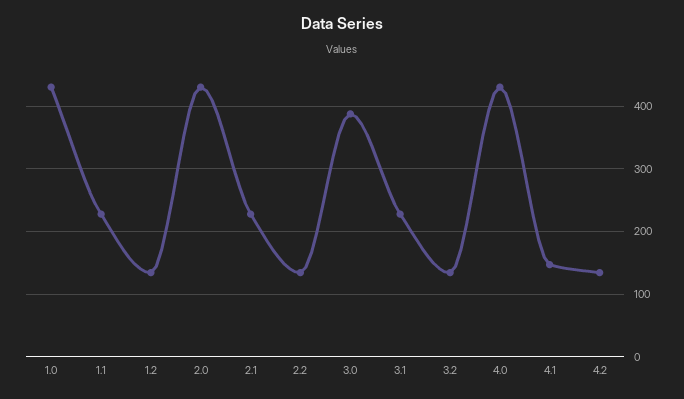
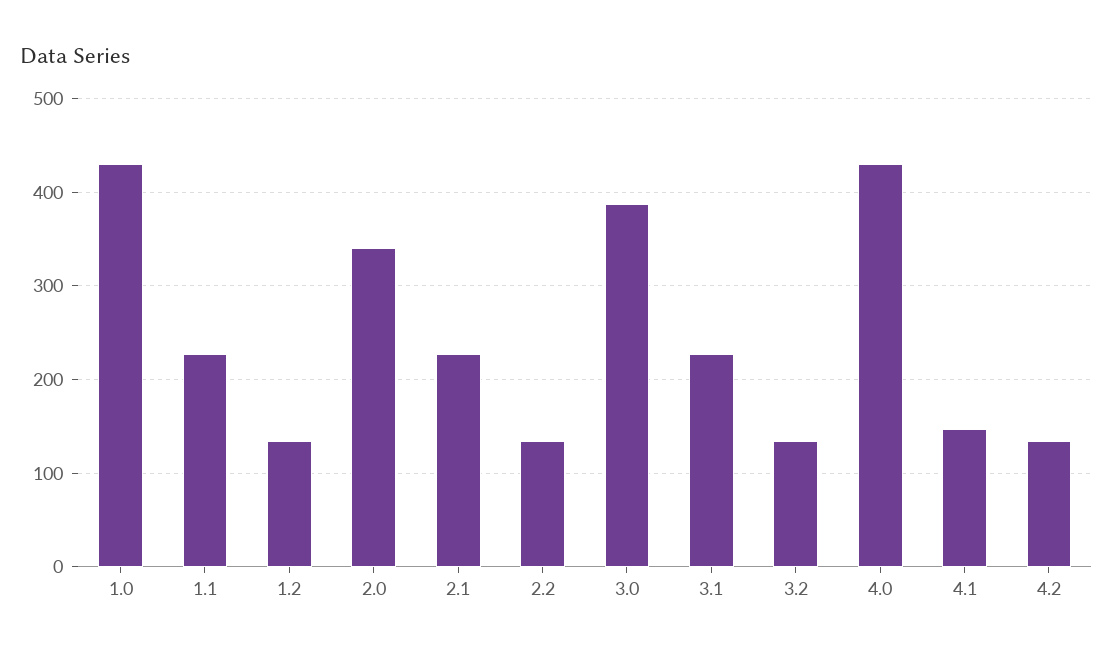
2.0: 430 -> 340

